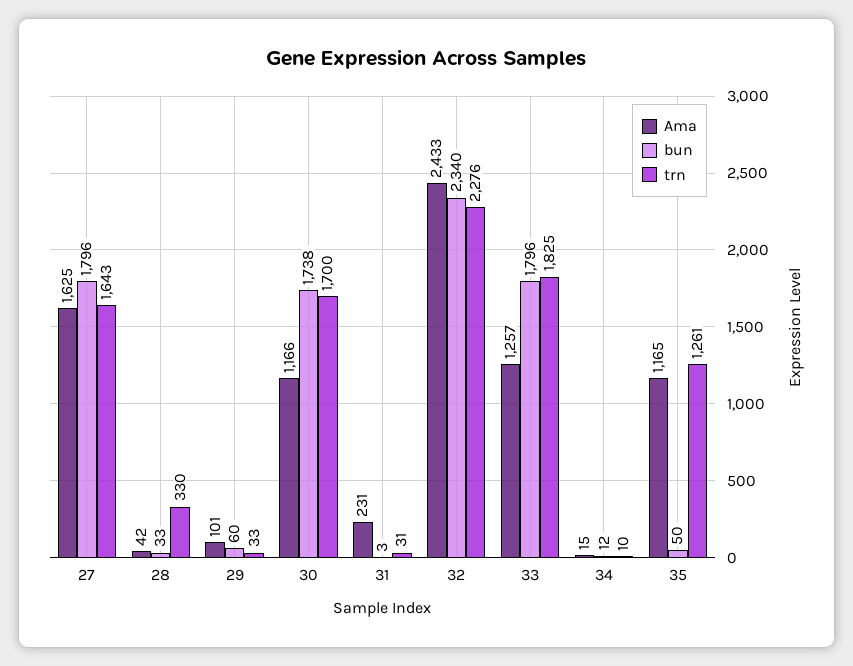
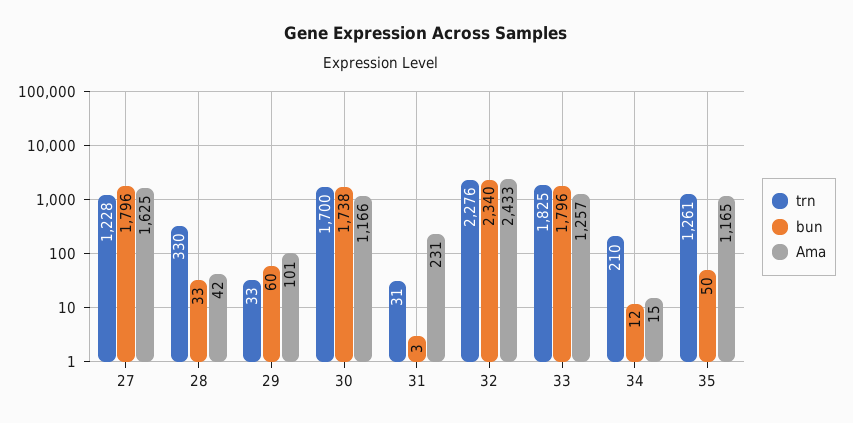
trn, 27: 1643 -> 1228
trn, 34: 10 -> 210

